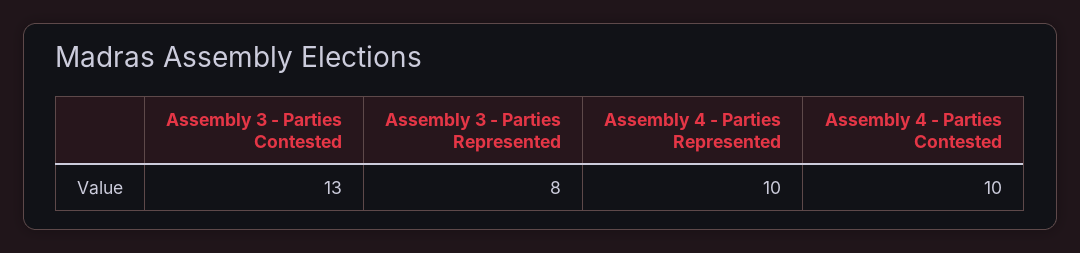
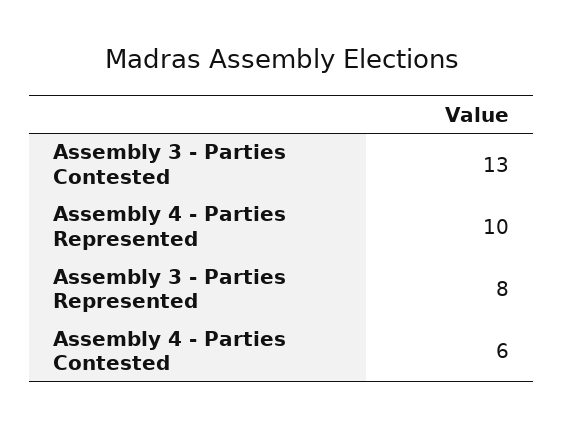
Assembly 4 - Parties Contested: 10 -> 6

